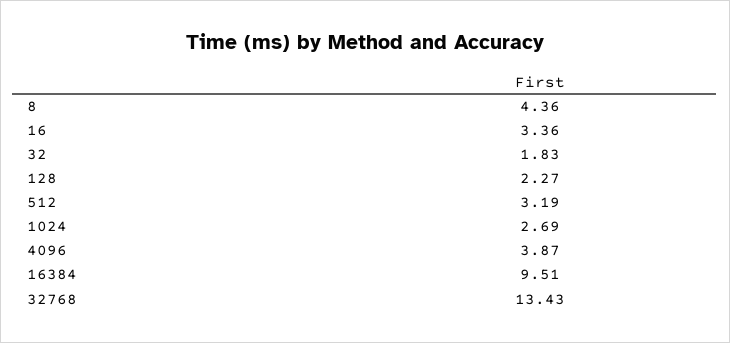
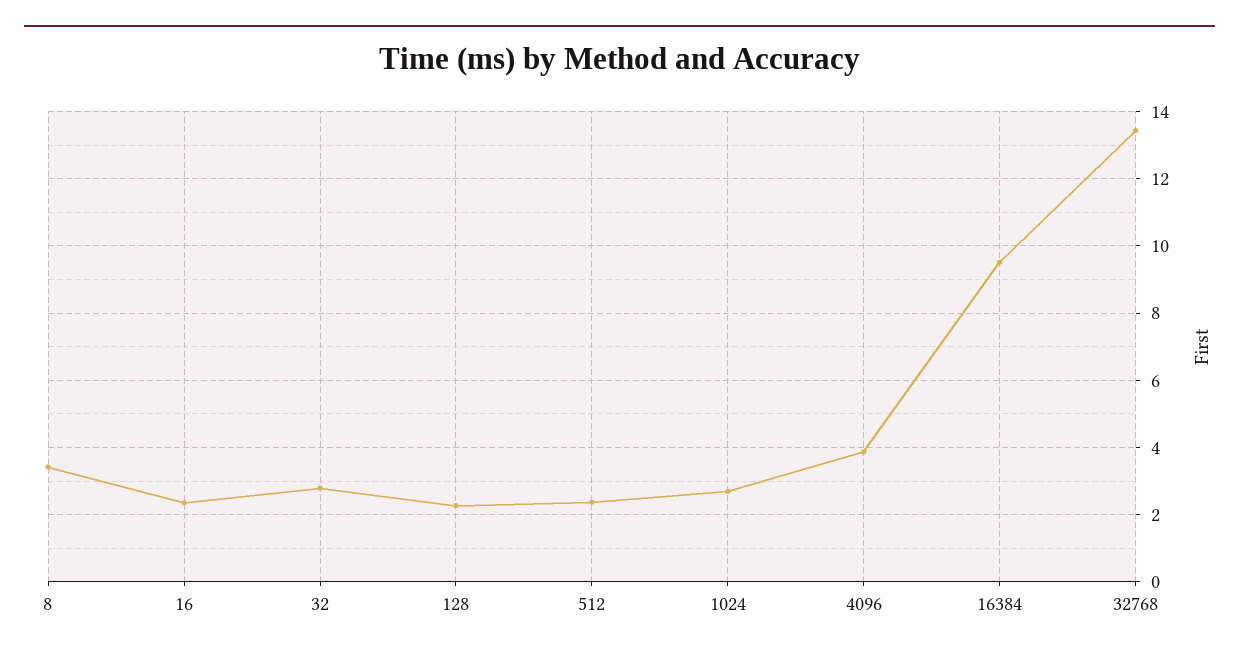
8: 4.36 -> 3.4
16: 3.36 -> 2.4
32: 1.83 -> 2.8
512: 3.19 -> 2.4

